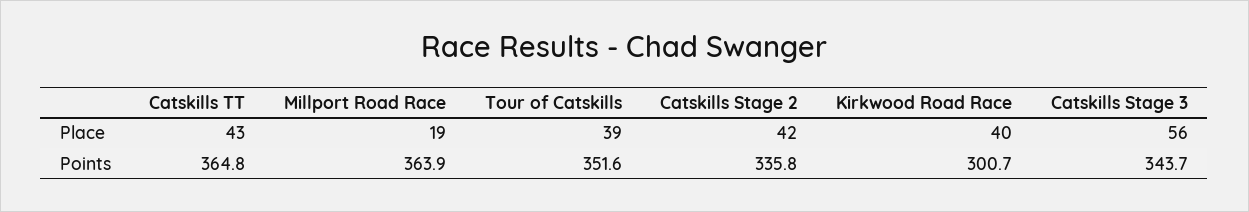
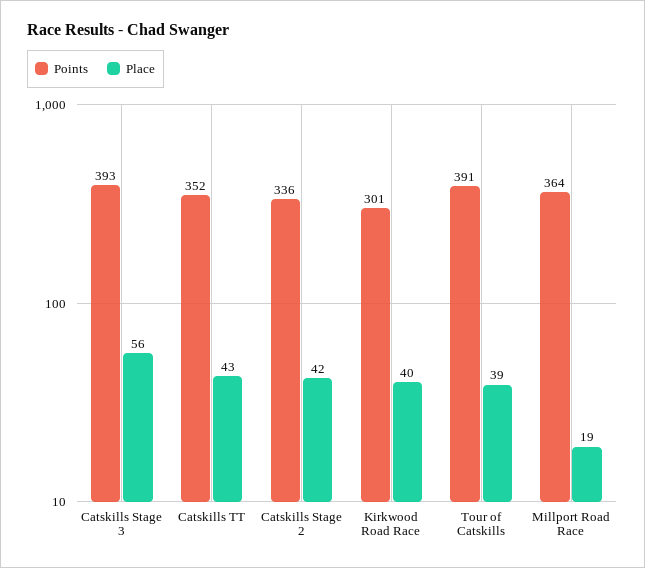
Points, Catskills TT: 364.8 -> 352
Points, Tour of Catskills: 351.6 -> 391
Points, Catskills Stage 3: 343.7 -> 393

